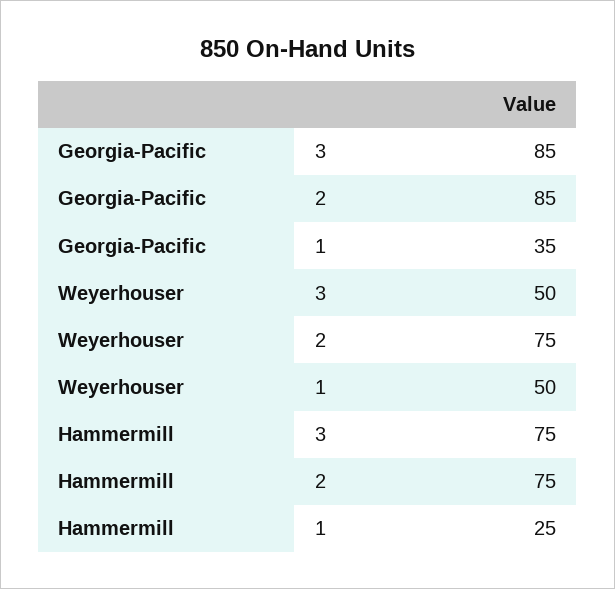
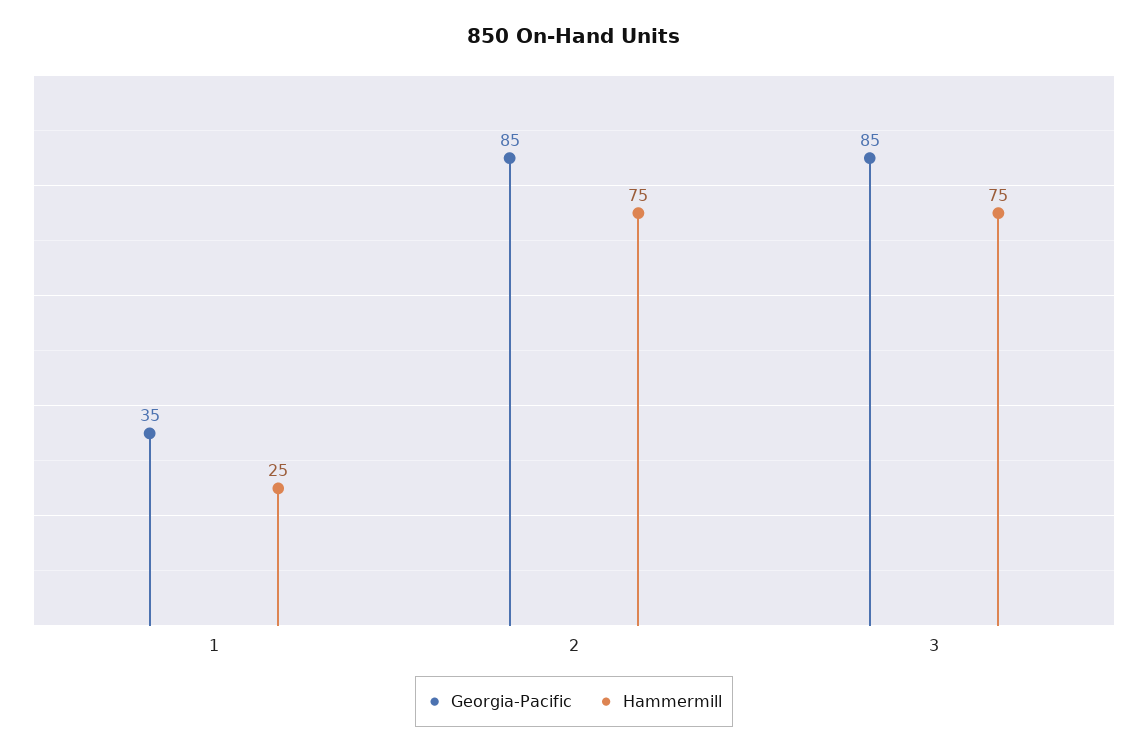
Weyerhouser, 3: 50 -> none
Weyerhouser, 2: 75 -> none
Weyerhouser, 1: 50 -> none

